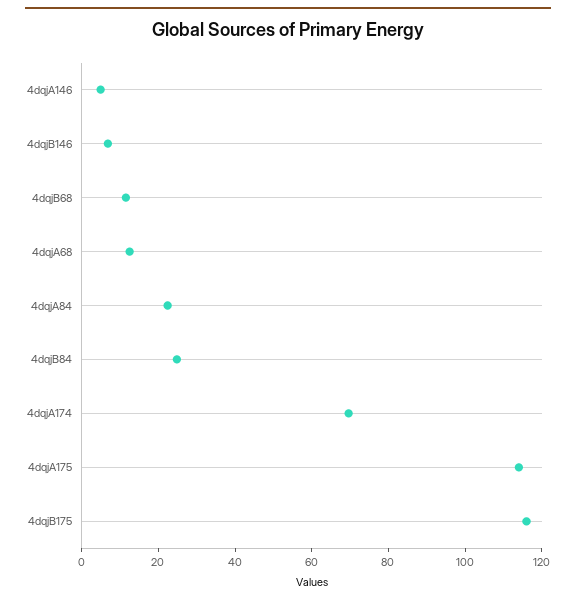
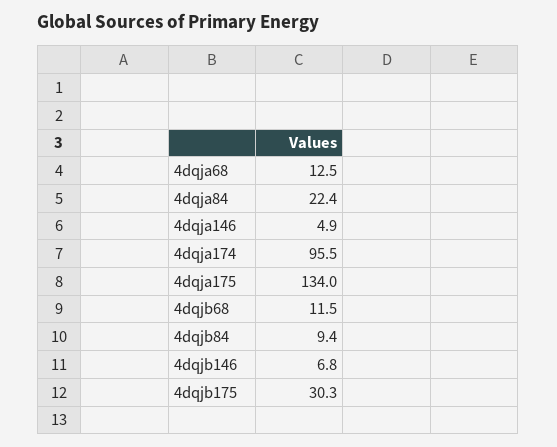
4dqjB84: 25 -> 9.4
4dqjA174: 70 -> 95.5
4dqjA175: 115 -> 134
4dqjB175: 115 -> 30.3

